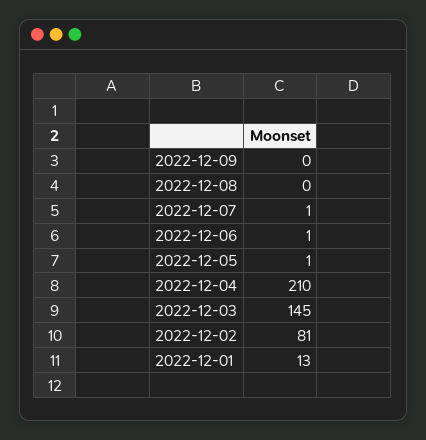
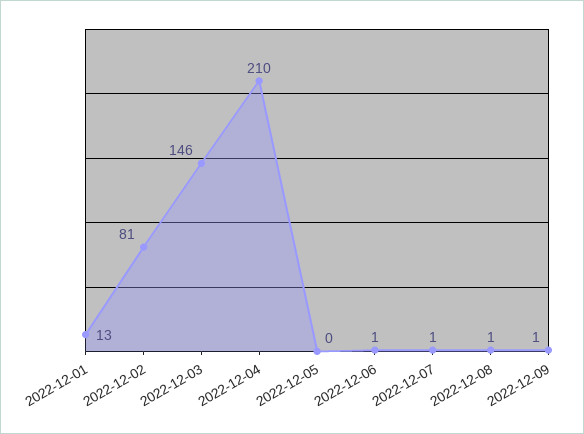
2022-12-09: 0 -> 1
2022-12-08: 0 -> 1
2022-12-05: 1 -> 0
2022-12-03: 145 -> 146

